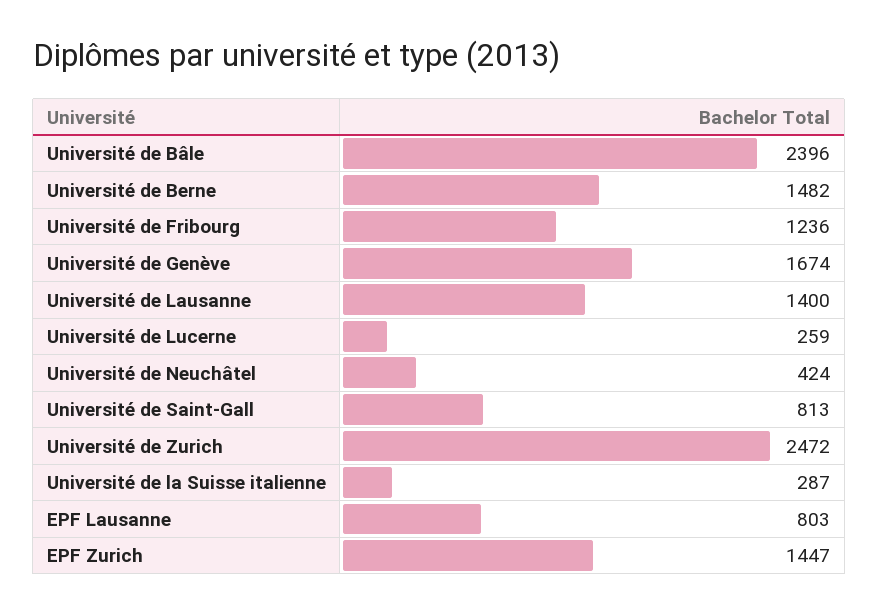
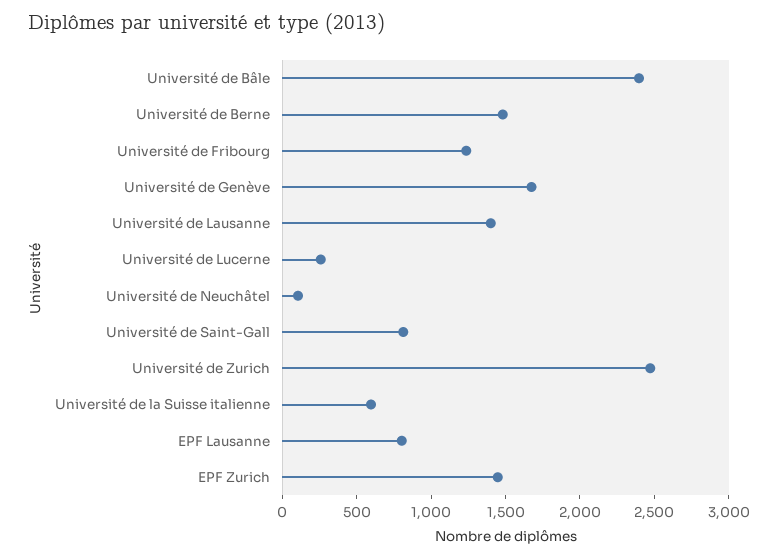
Université de Neuchâtel: 424 -> 100
Université de la Suisse italienne: 287 -> 600

